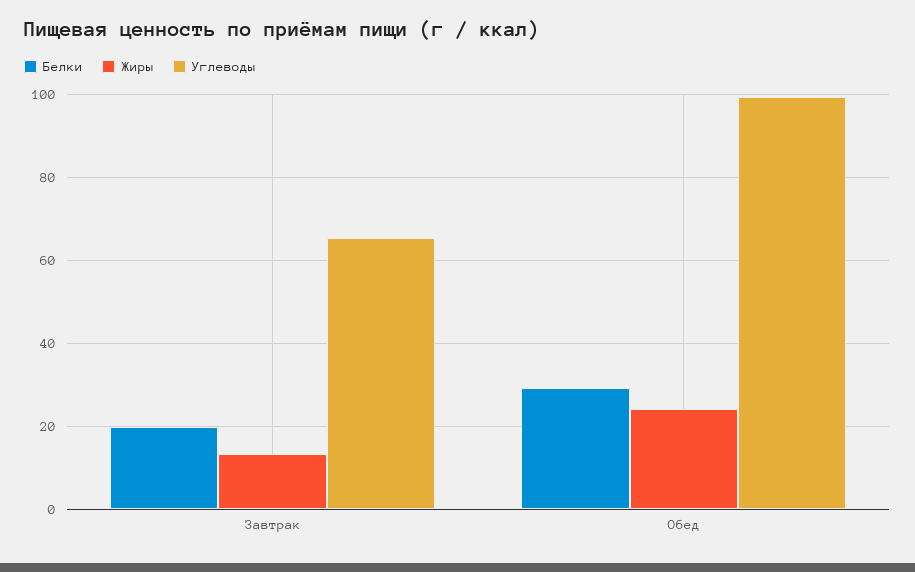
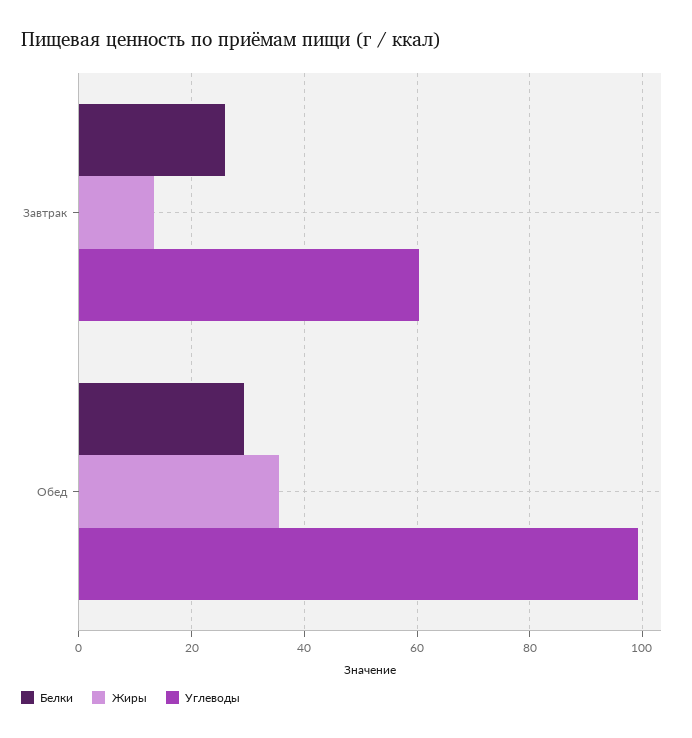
Белки, Завтрак: 20 -> 26
Углеводы, Завтрак: 66 -> 60
Жиры, Обед: 24 -> 36

